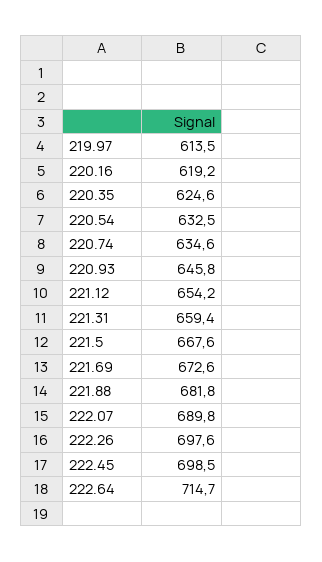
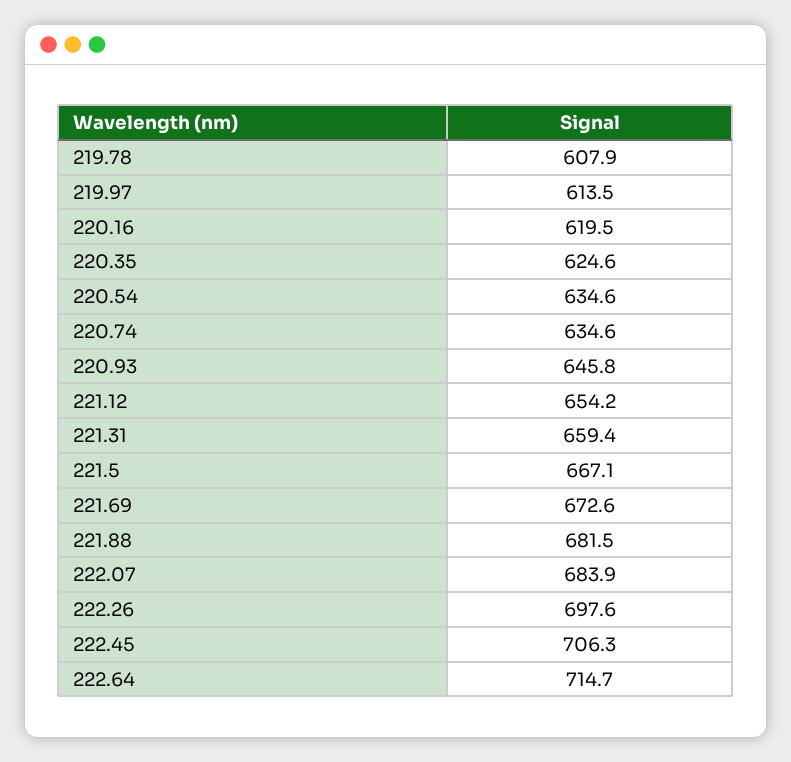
220.16: 619.2 -> 619.5
220.54: 632.5 -> 634.6
221.5: 667.6 -> 667.1
221.88: 681.8 -> 681.5
222.07: 689.8 -> 683.9
222.45: 698.5 -> 706.3
219.78: none -> 607.9

